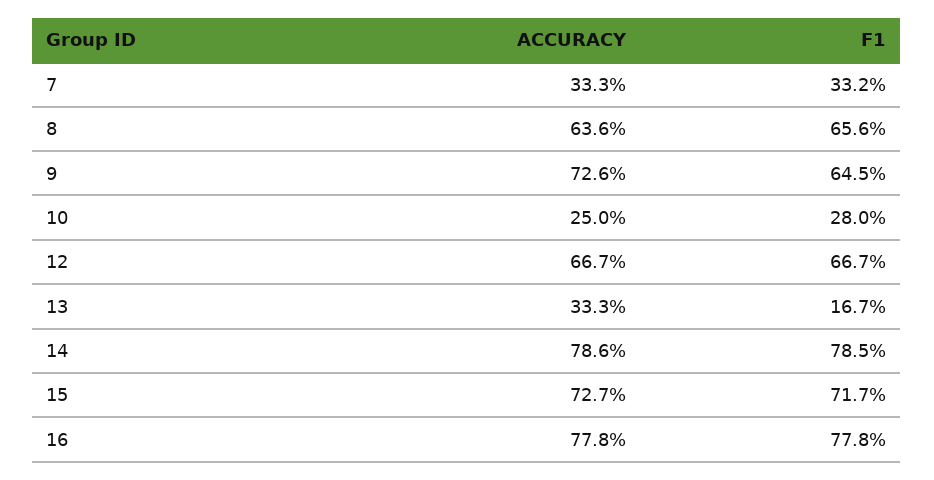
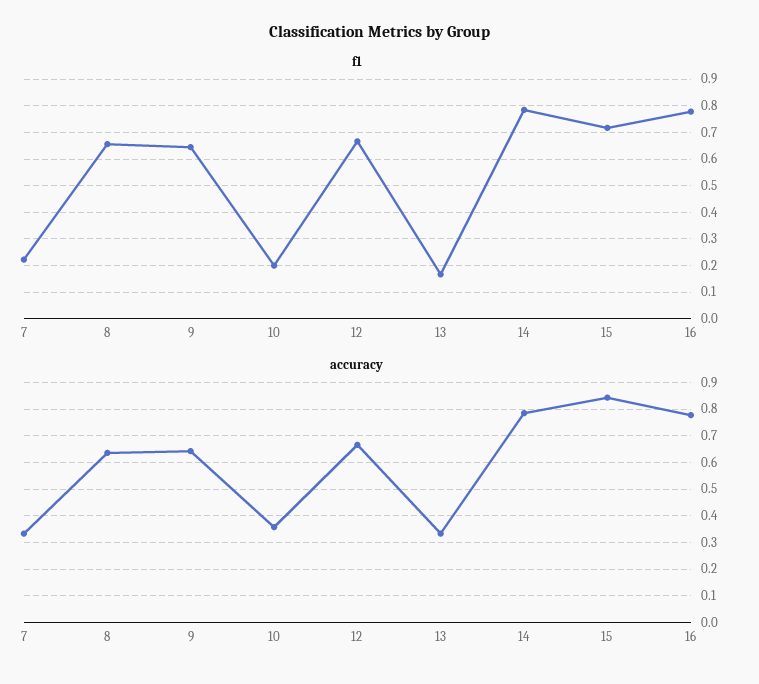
F1, 7: 0.332 -> 0.225
ACCURACY, 9: 0.726 -> 0.65
ACCURACY, 10: 0.25 -> 0.35
F1, 10: 0.28 -> 0.2
ACCURACY, 15: 0.727 -> 0.85

